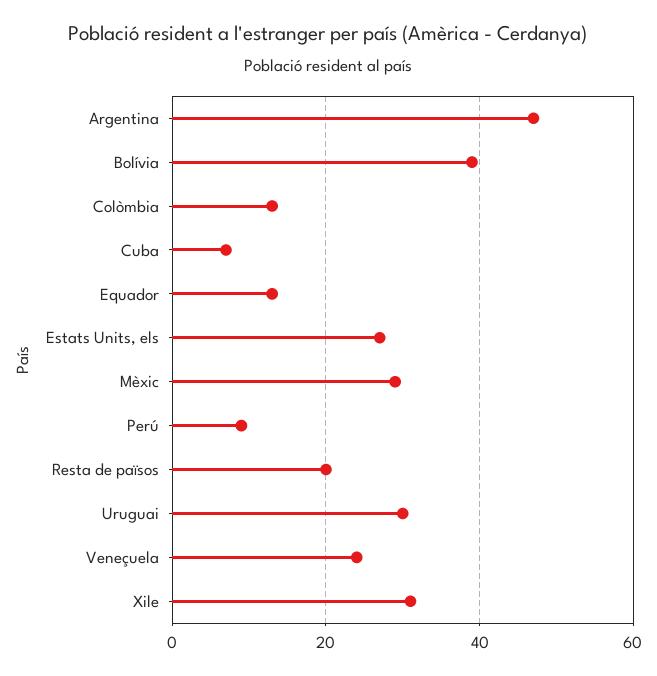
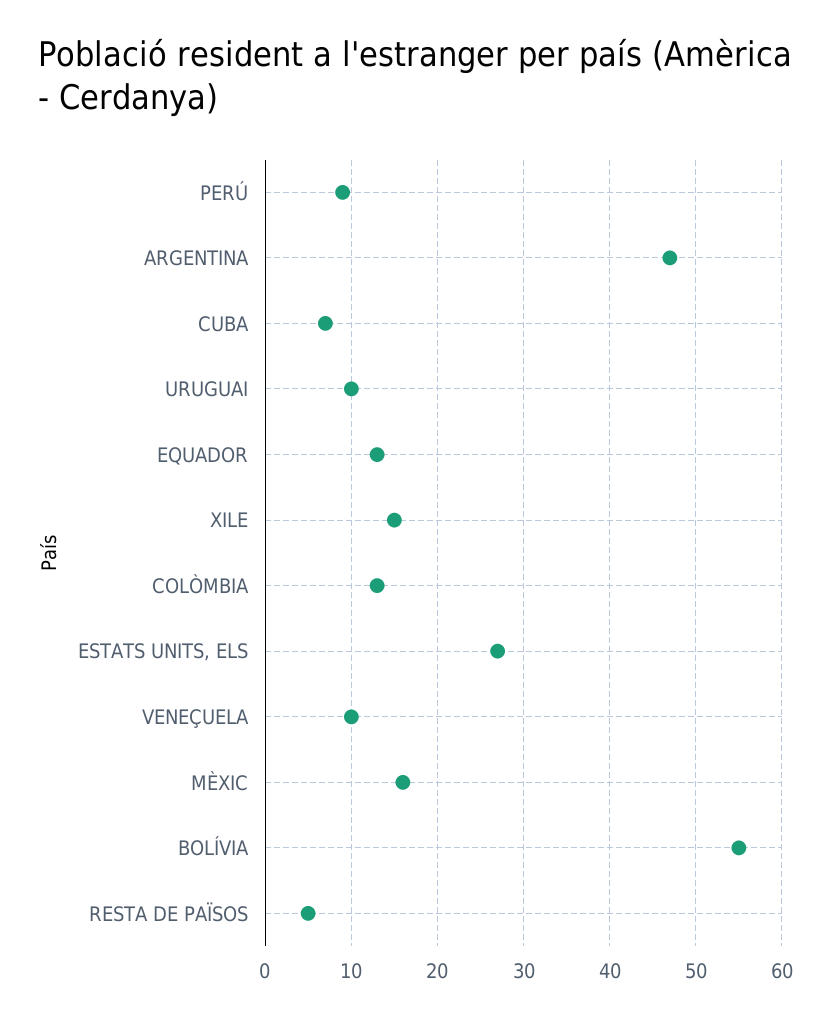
Bolívia: 40 -> 55
Mèxic: 30 -> 16
Resta de països: 20 -> 5
Uruguai: 30 -> 10
Veneçuela: 25 -> 10
Xile: 30 -> 15

